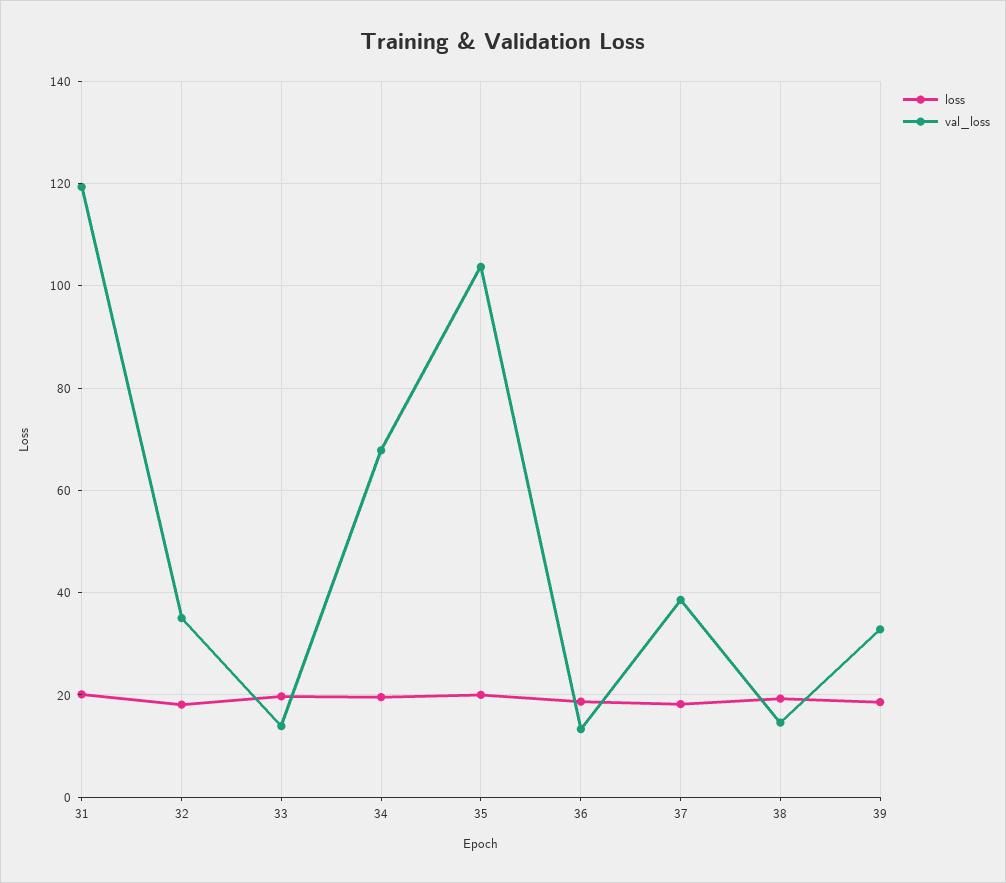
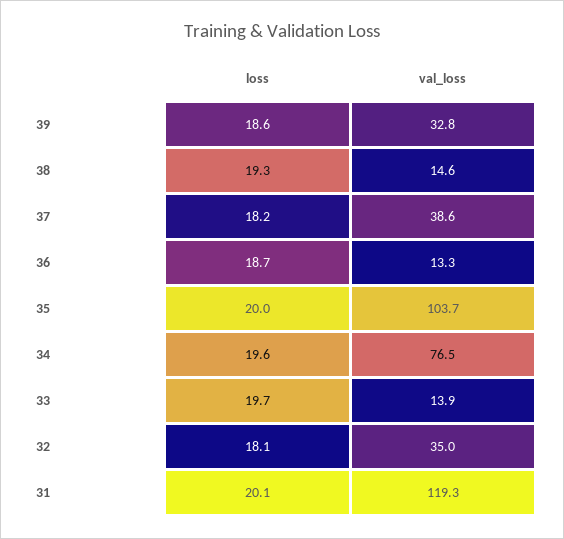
val_loss, 34: 68 -> 76.5

